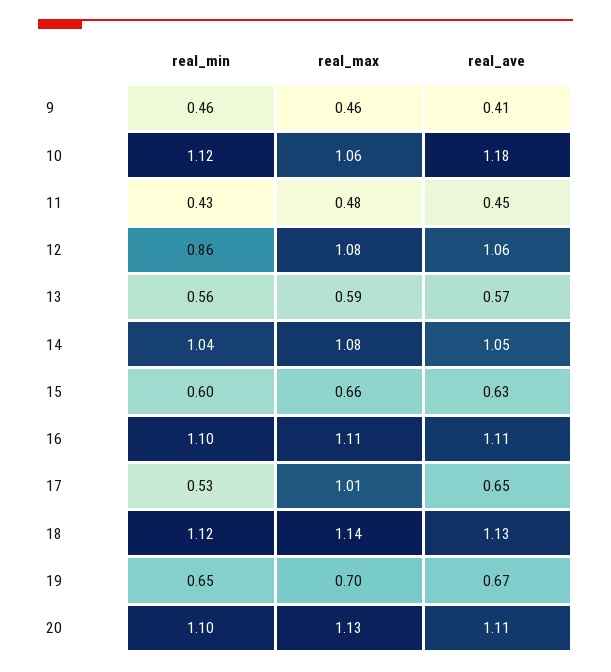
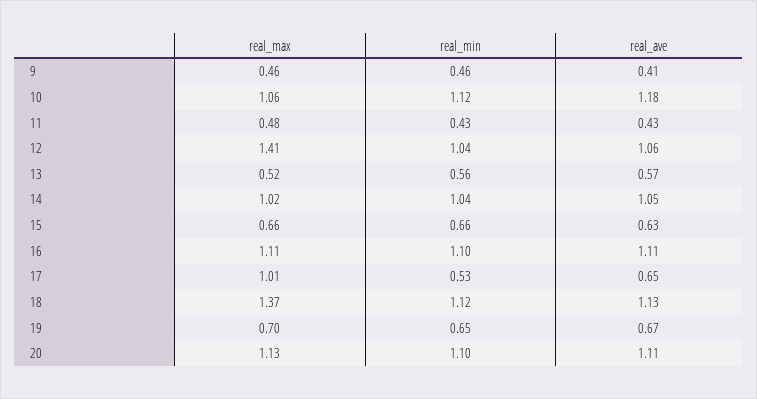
real_ave, 11: 0.45 -> 0.43
real_min, 12: 0.86 -> 1.04
real_max, 12: 1.08 -> 1.41
real_max, 13: 0.59 -> 0.52
real_max, 14: 1.08 -> 1.02
real_min, 15: 0.6 -> 0.66
real_max, 18: 1.14 -> 1.37

